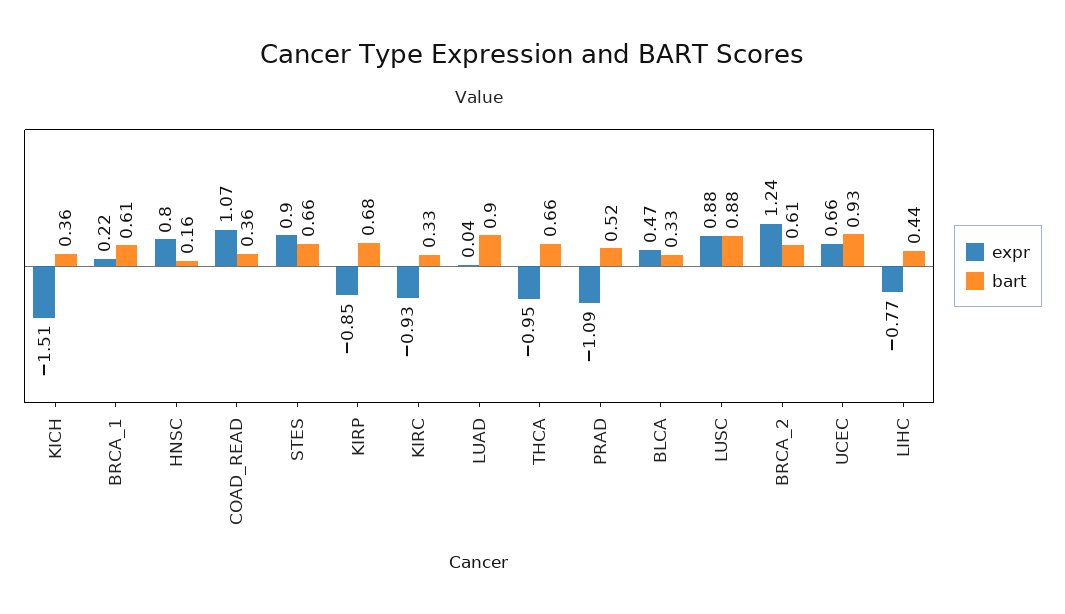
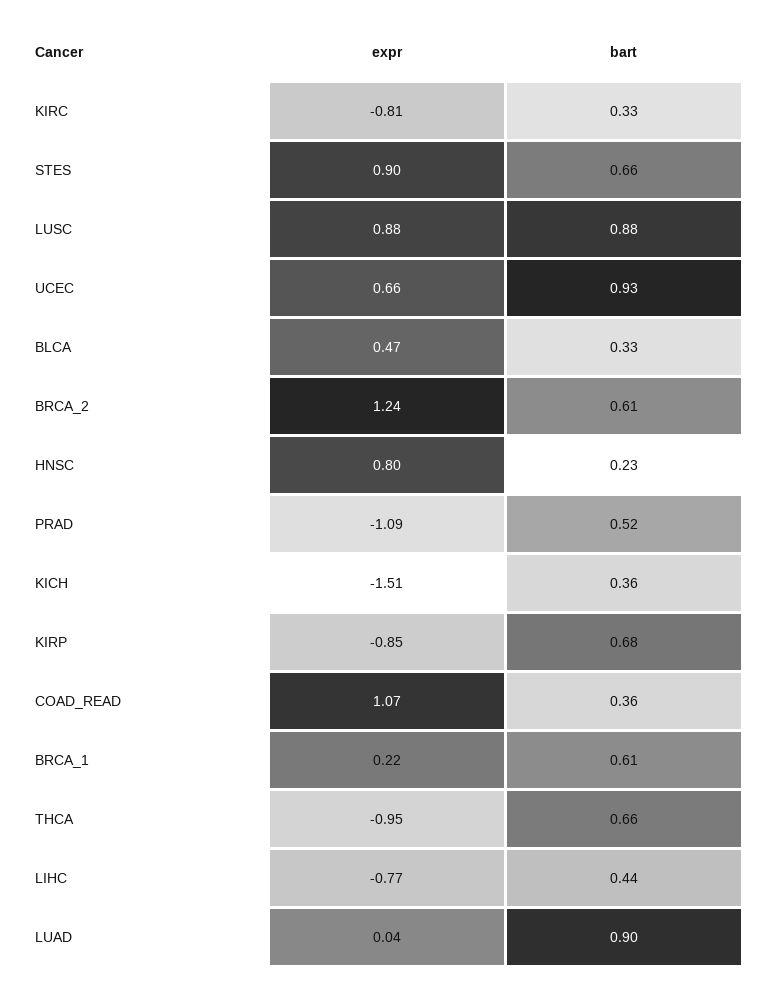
bart, HNSC: 0.16 -> 0.23
expr, KIRC: -0.93 -> -0.81

